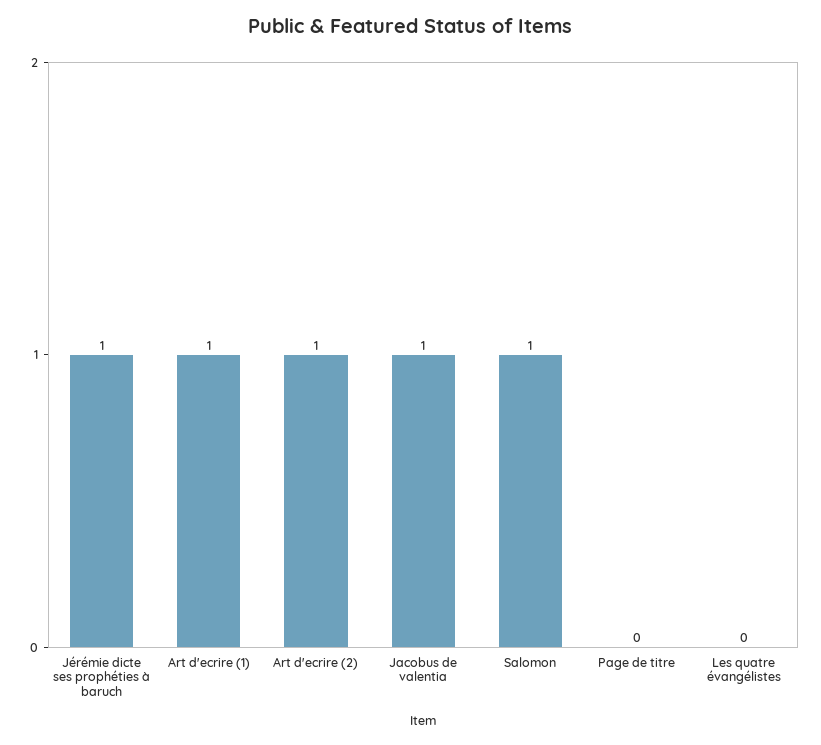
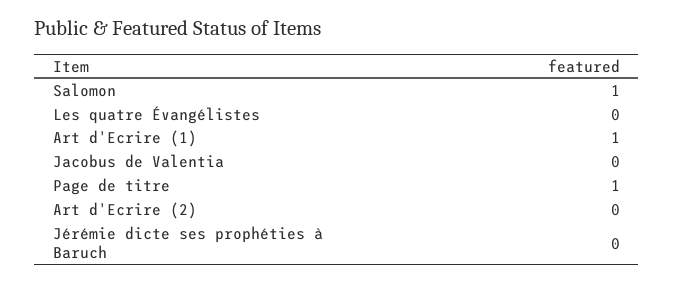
Jérémie dicte ses prophéties à baruch: 1 -> 0
Art d'ecrire (2): 1 -> 0
Jacobus de valentia: 1 -> 0
Page de titre: 0 -> 1

